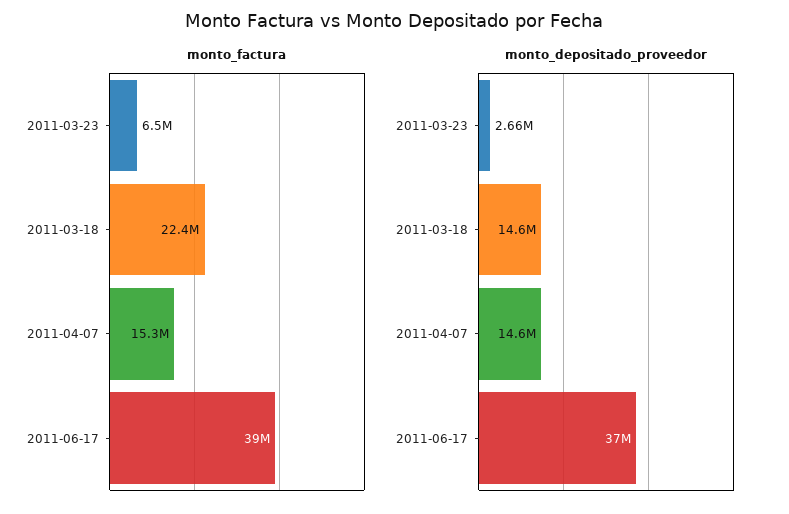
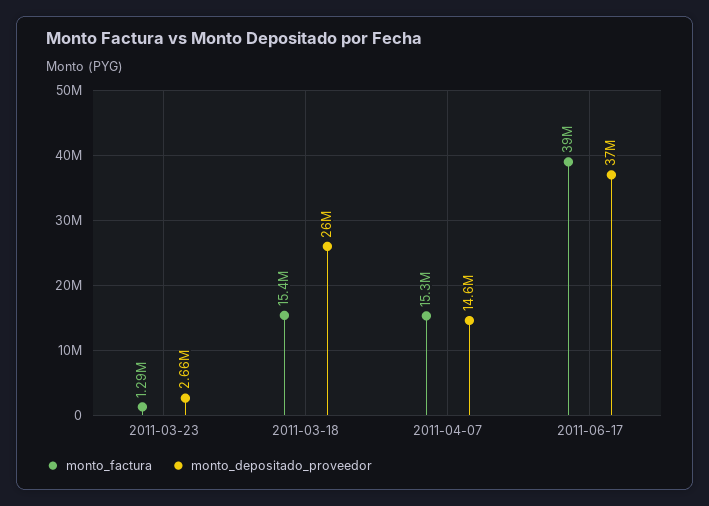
monto_factura, 2011-03-23: 6500000 -> 1290000
monto_factura, 2011-03-18: 22400000 -> 15400000
monto_depositado_proveedor, 2011-03-18: 14600000 -> 26000000

